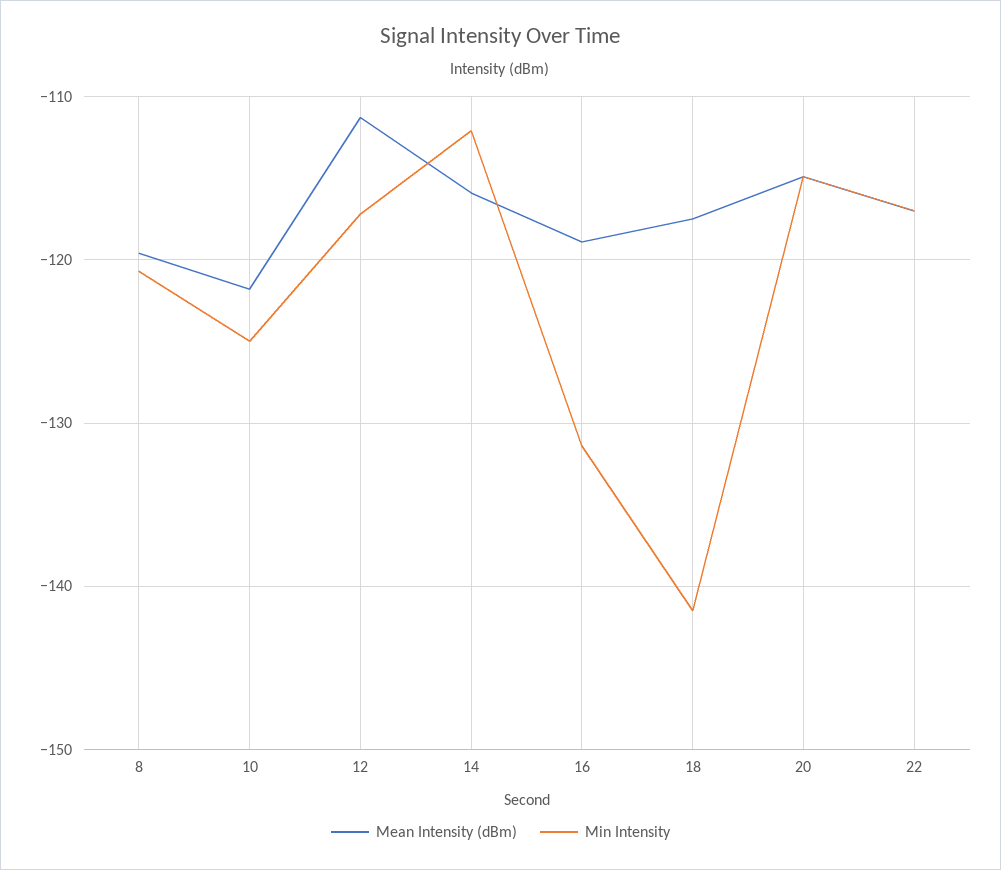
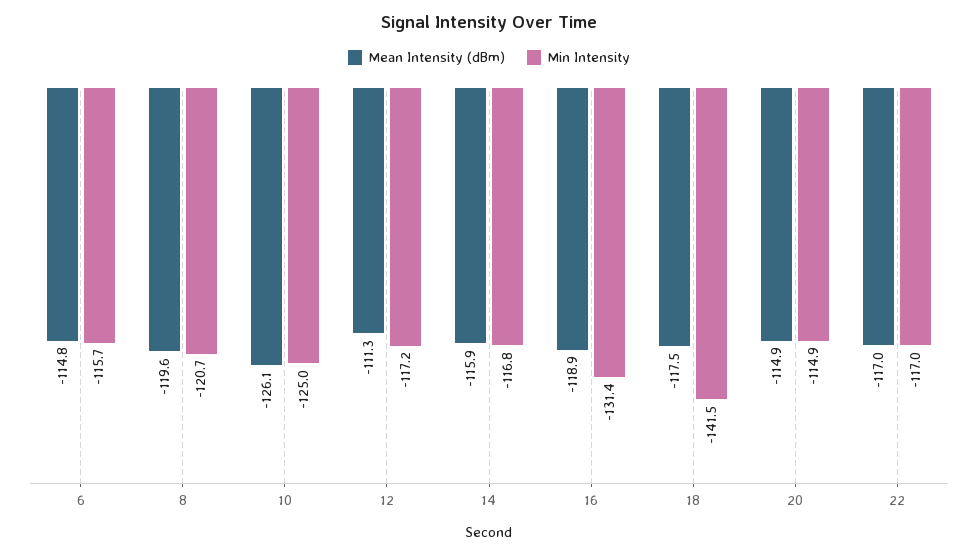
Mean Intensity (dBm), 10: -122 -> -126.1
Min Intensity, 14: -112 -> -116.8
Mean Intensity (dBm), 6: none -> -114.8
Min Intensity, 6: none -> -115.7

